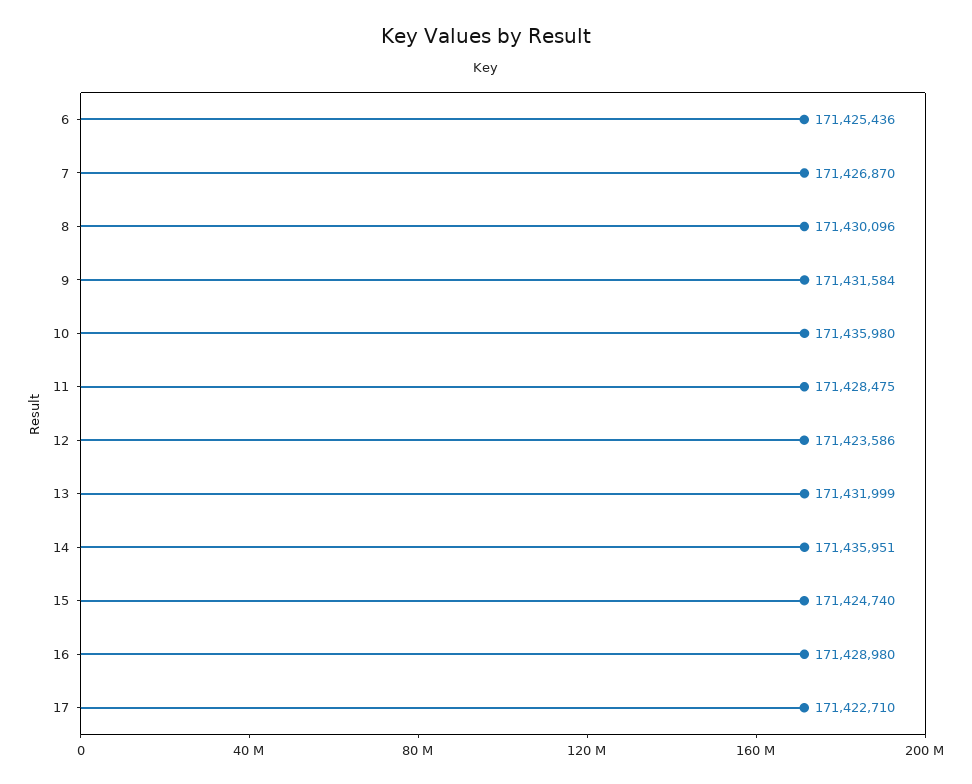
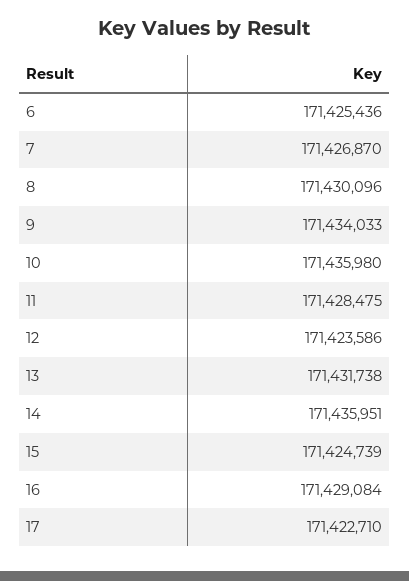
9: 171431584 -> 171434033
13: 171431999 -> 171431738
15: 171424740 -> 171424739
16: 171428980 -> 171429084

